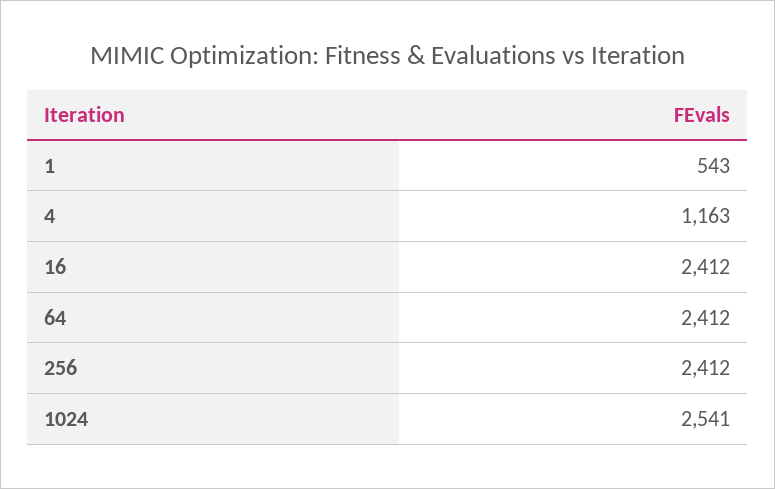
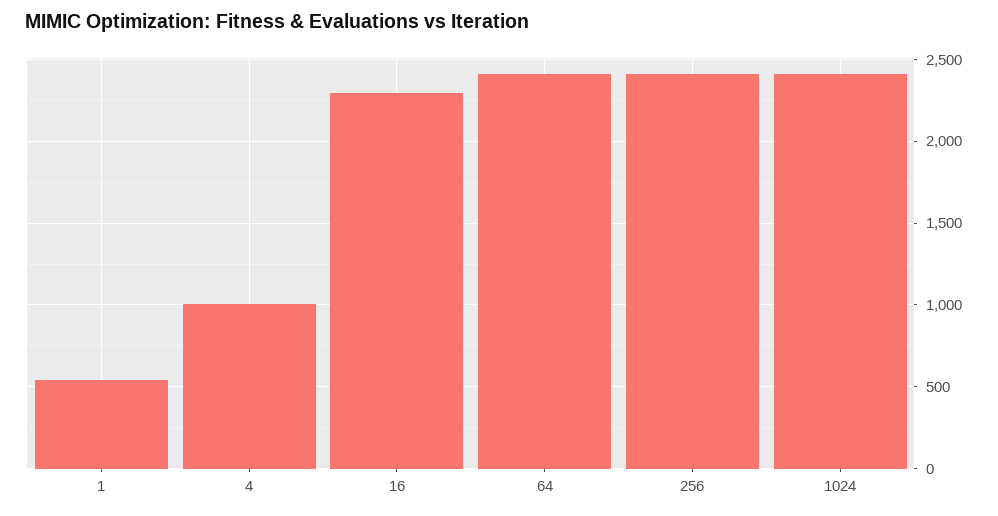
4: 1163 -> 1000
16: 2412 -> 2300
1024: 2541 -> 2400

